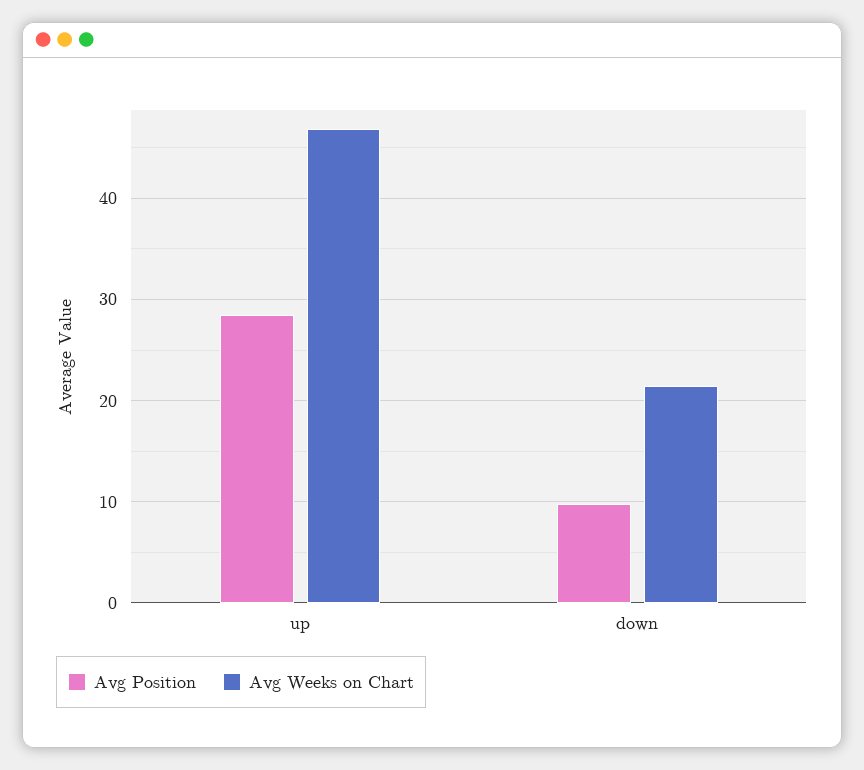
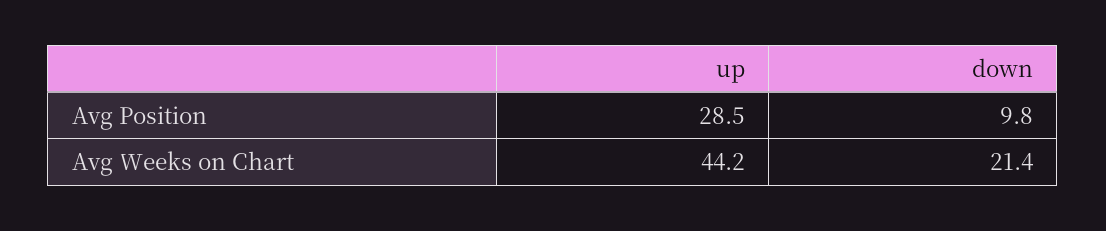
Avg Weeks on Chart, up: 47 -> 44.2

